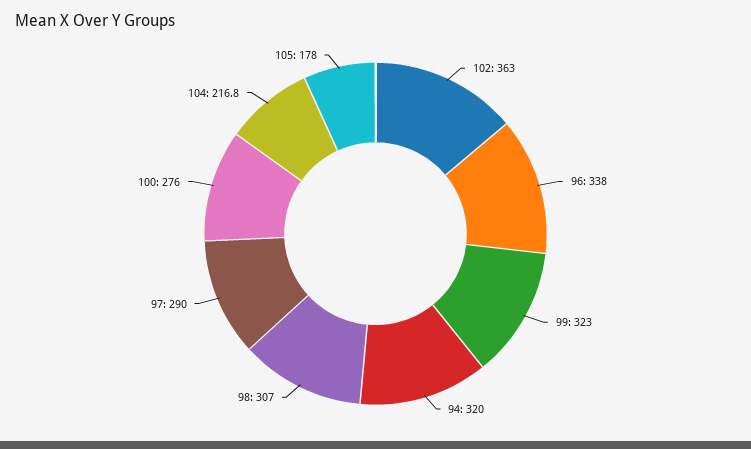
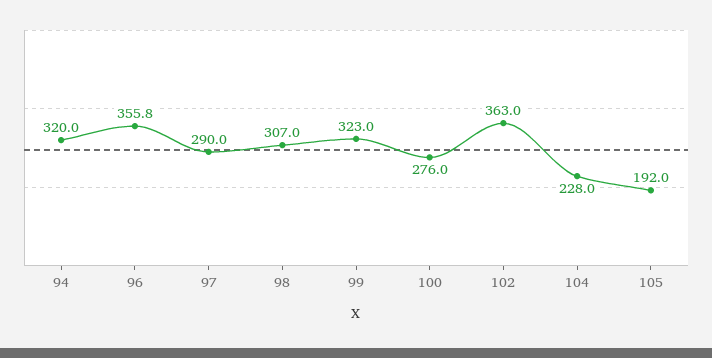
96: 338 -> 355.8
104: 216.8 -> 228
105: 178 -> 192

